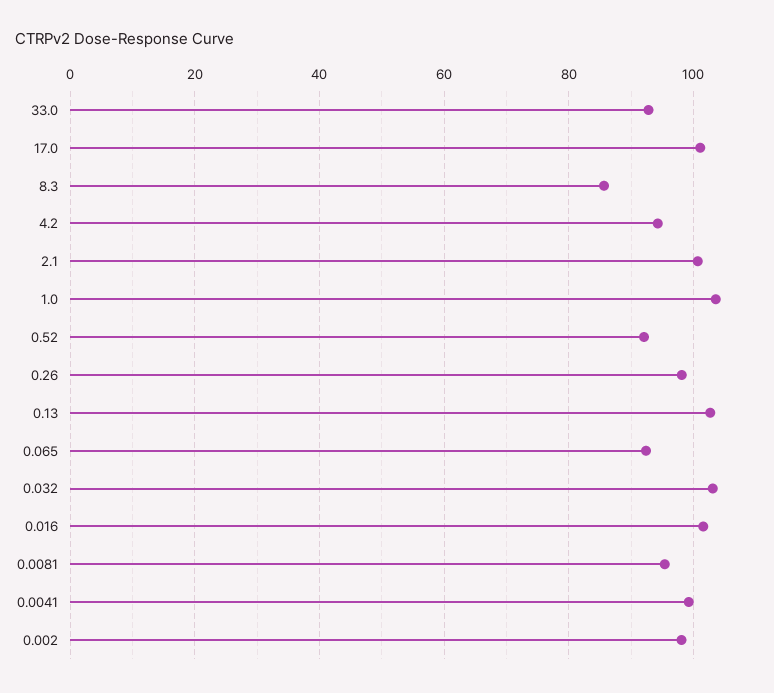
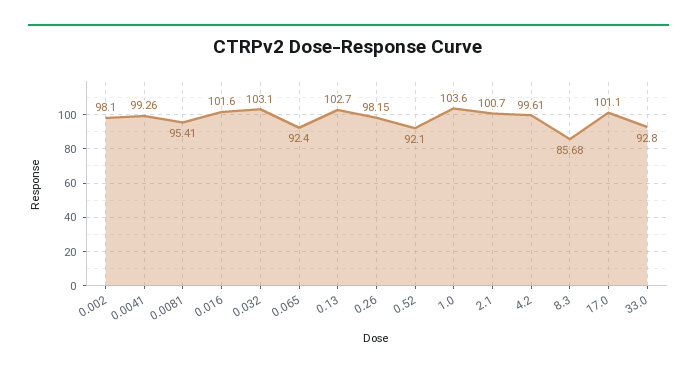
4.2: 94 -> 99.61

